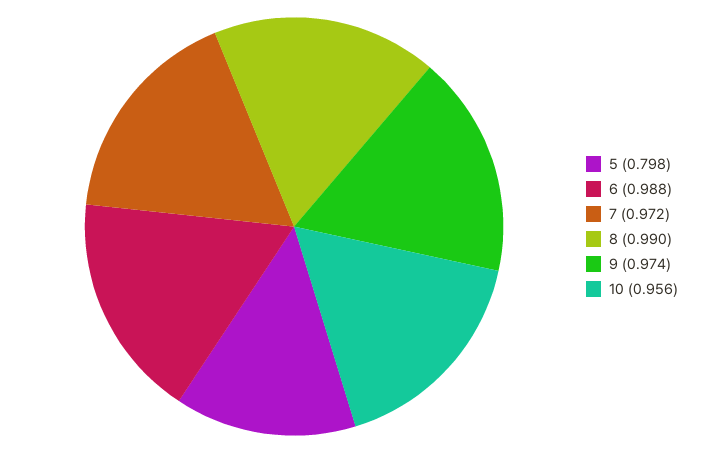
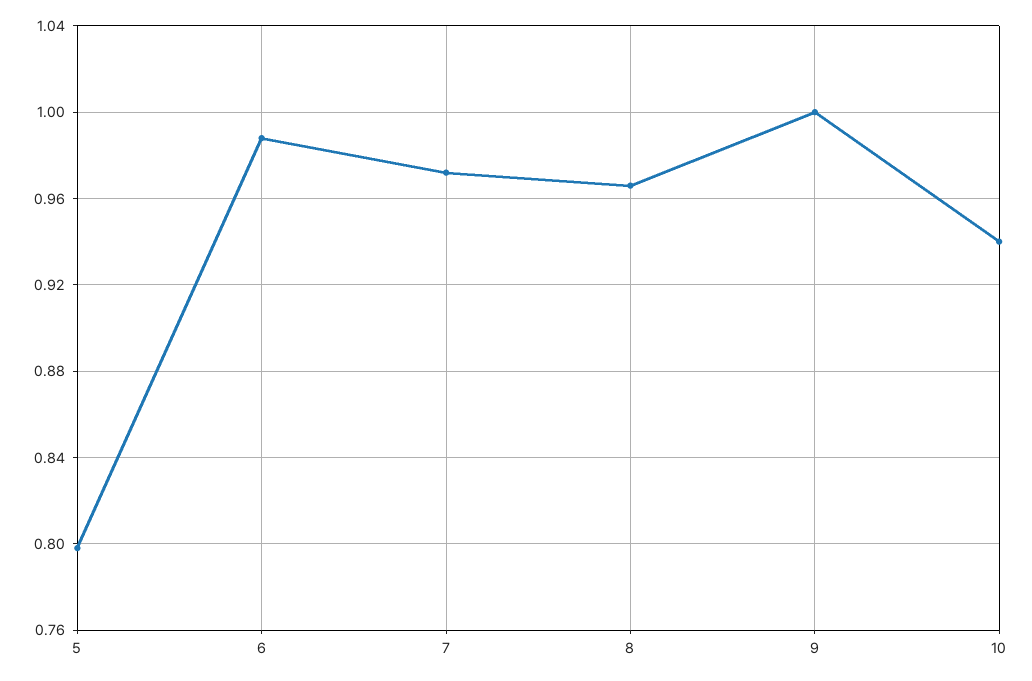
8: 0.99 -> 0.965
9: 0.974 -> 1
10: 0.956 -> 0.94

